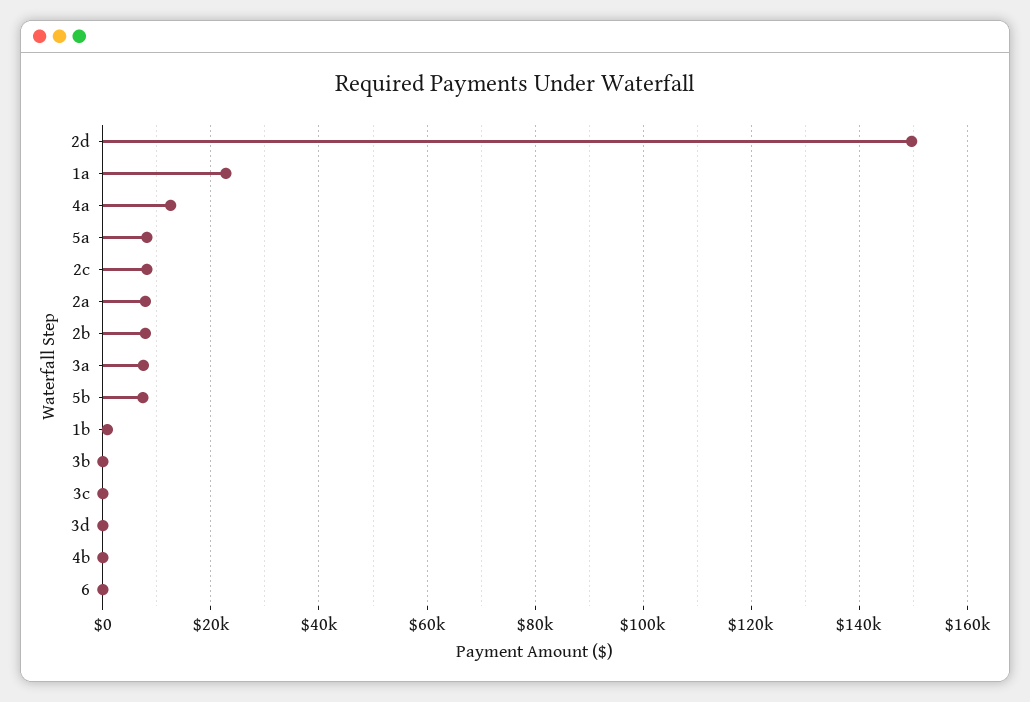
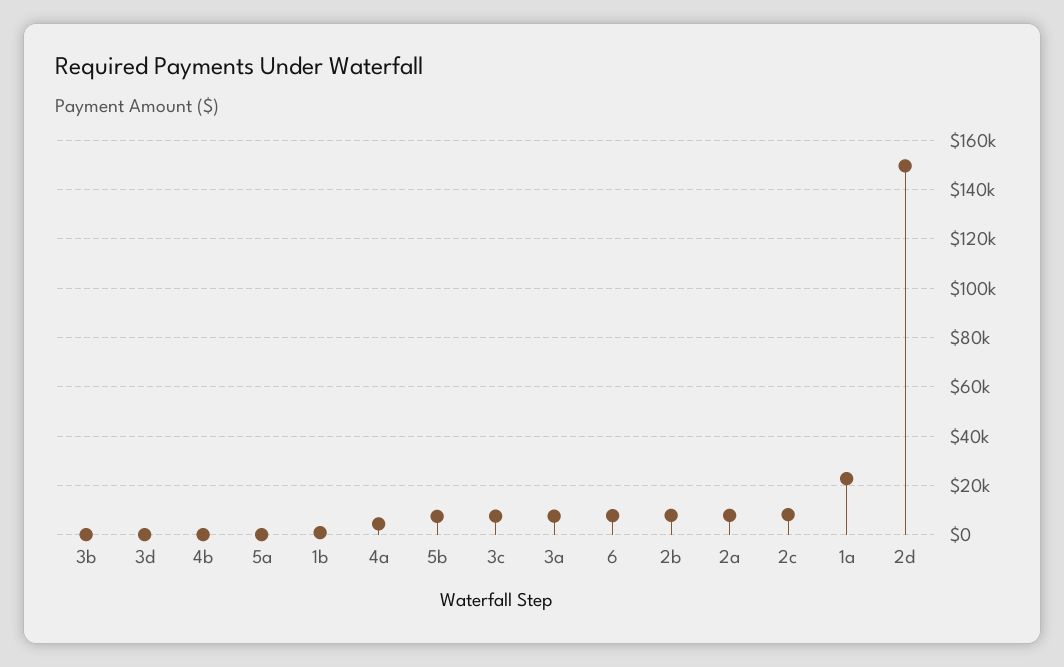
4a: 12000 -> 5000
5a: 8000 -> 0
3c: 0 -> 7500
6: 0 -> 7500

